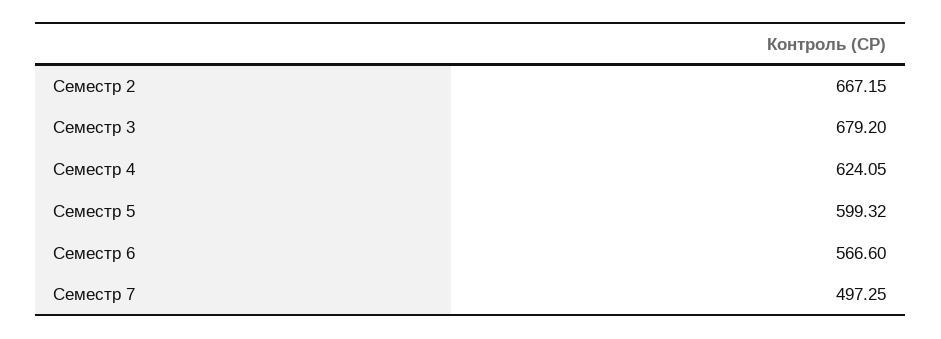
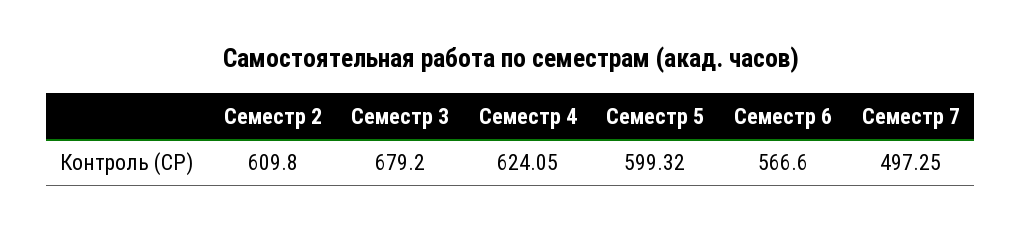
Семестр 2: 667.15 -> 609.8

